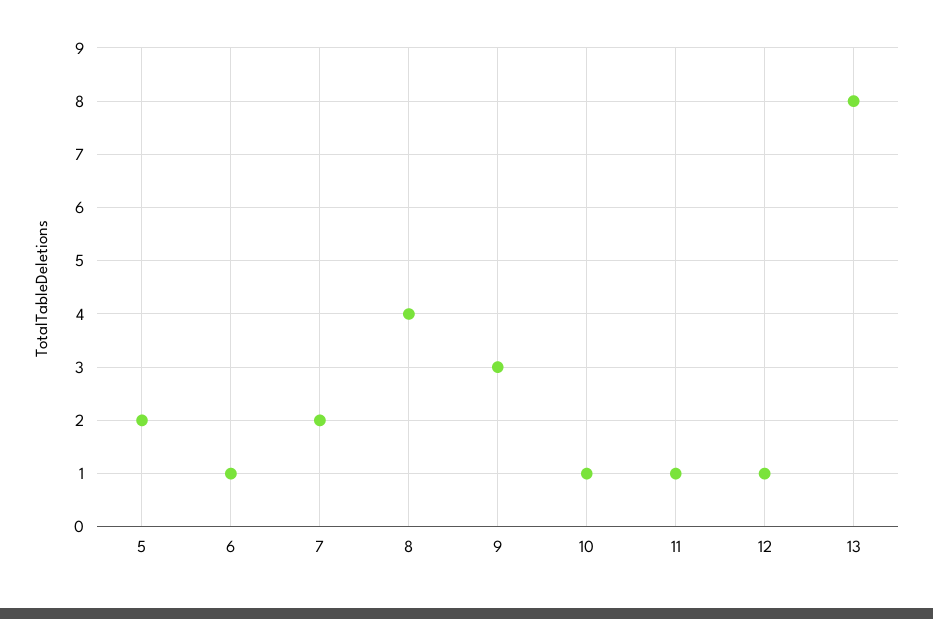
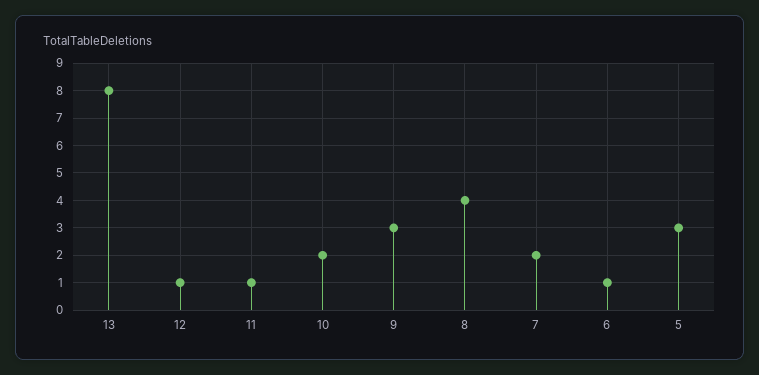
5: 2 -> 3
10: 1 -> 2

